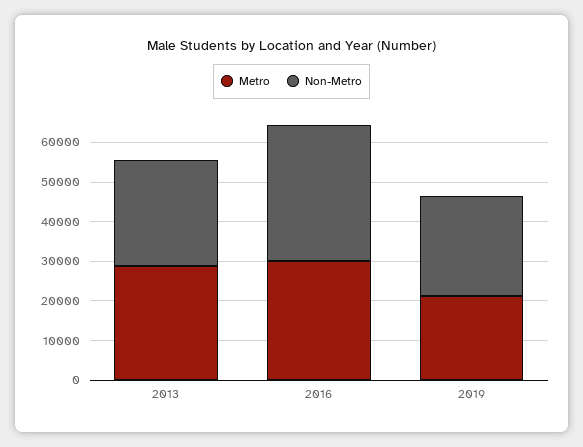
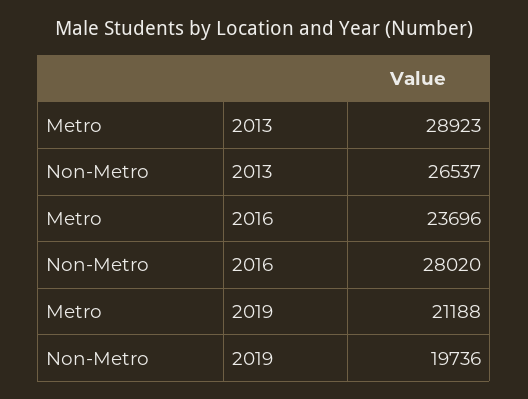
Metro, 2016: 30000 -> 23696
Non-Metro, 2016: 35000 -> 28020
Non-Metro, 2019: 25000 -> 19736

